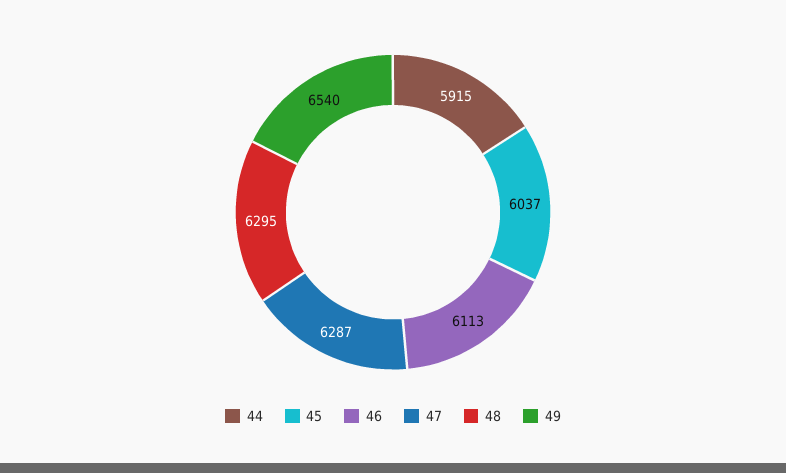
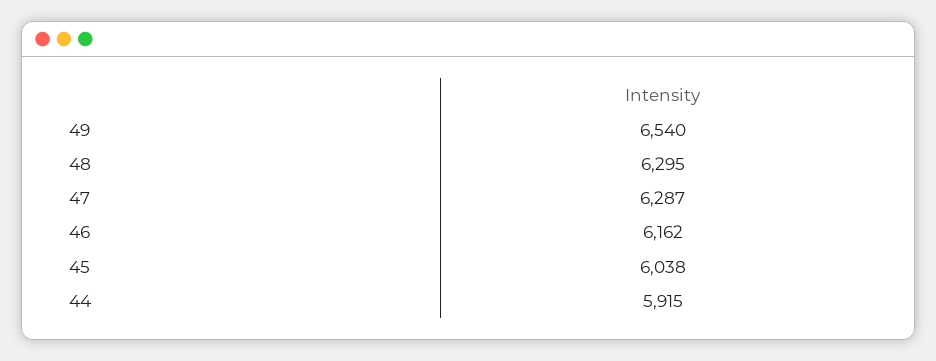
45: 6037 -> 6038
46: 6113 -> 6162

